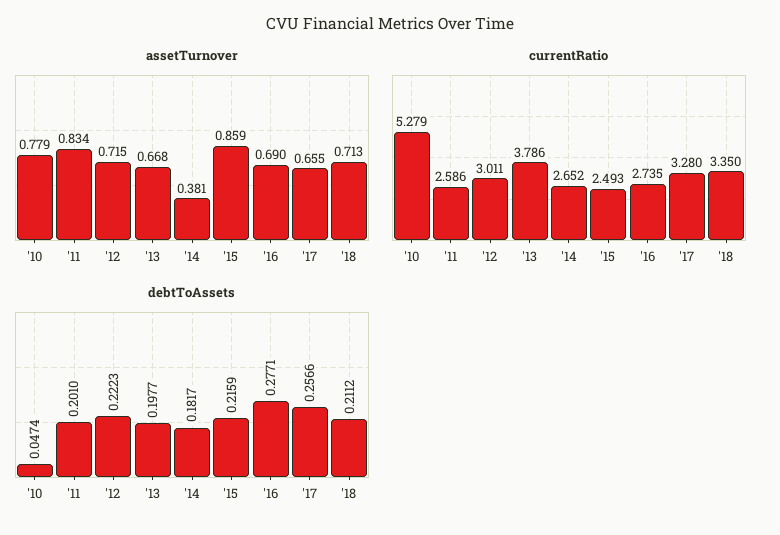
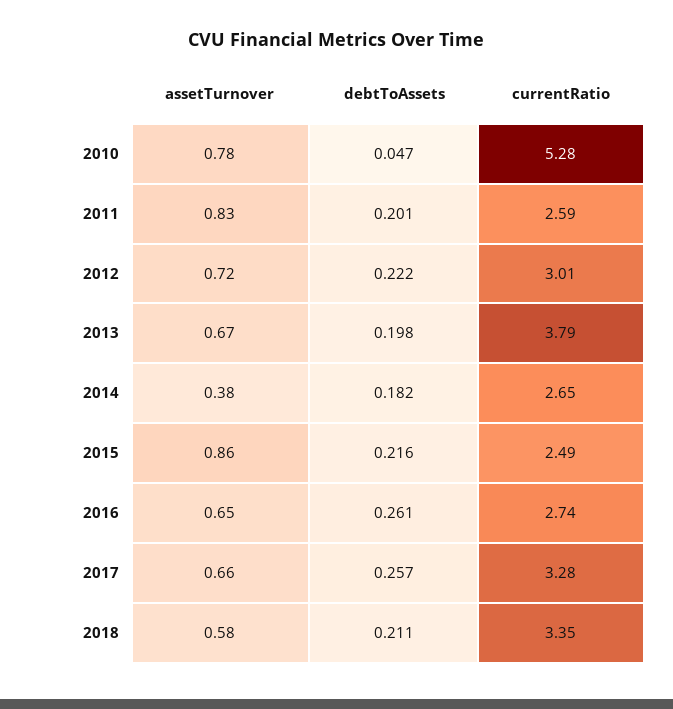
assetTurnover, '16: 0.69 -> 0.65
assetTurnover, '18: 0.713 -> 0.58
debtToAssets, '16: 0.2771 -> 0.261

